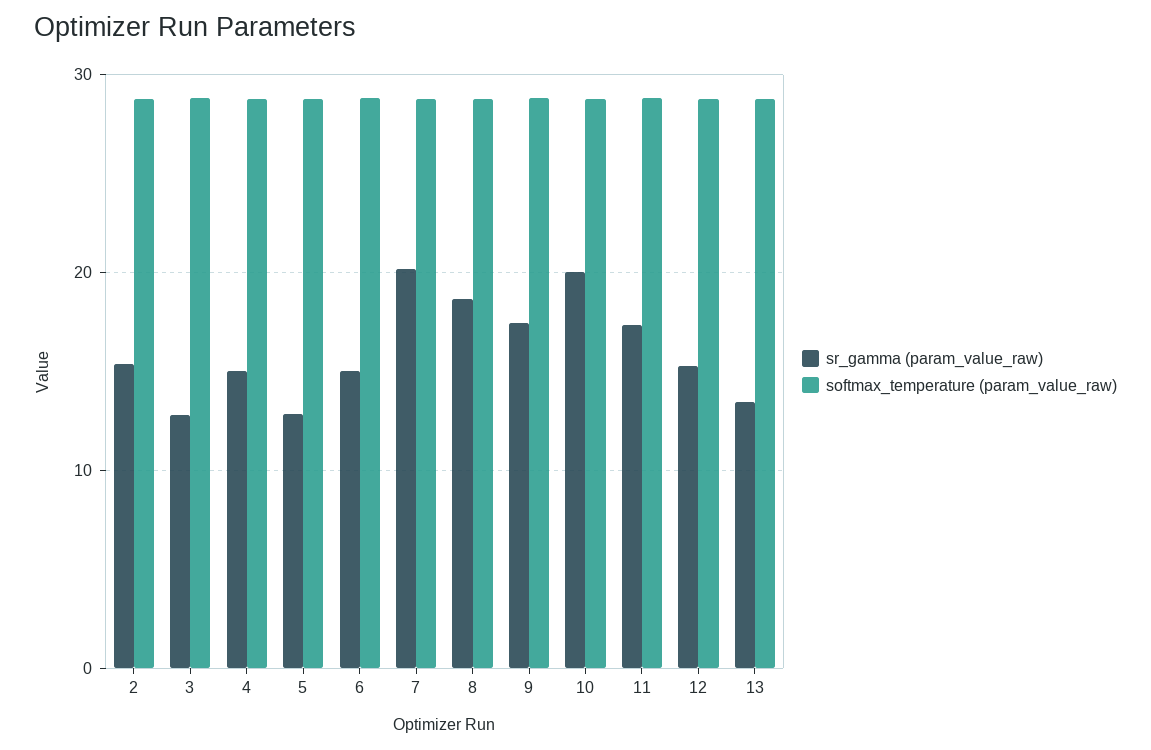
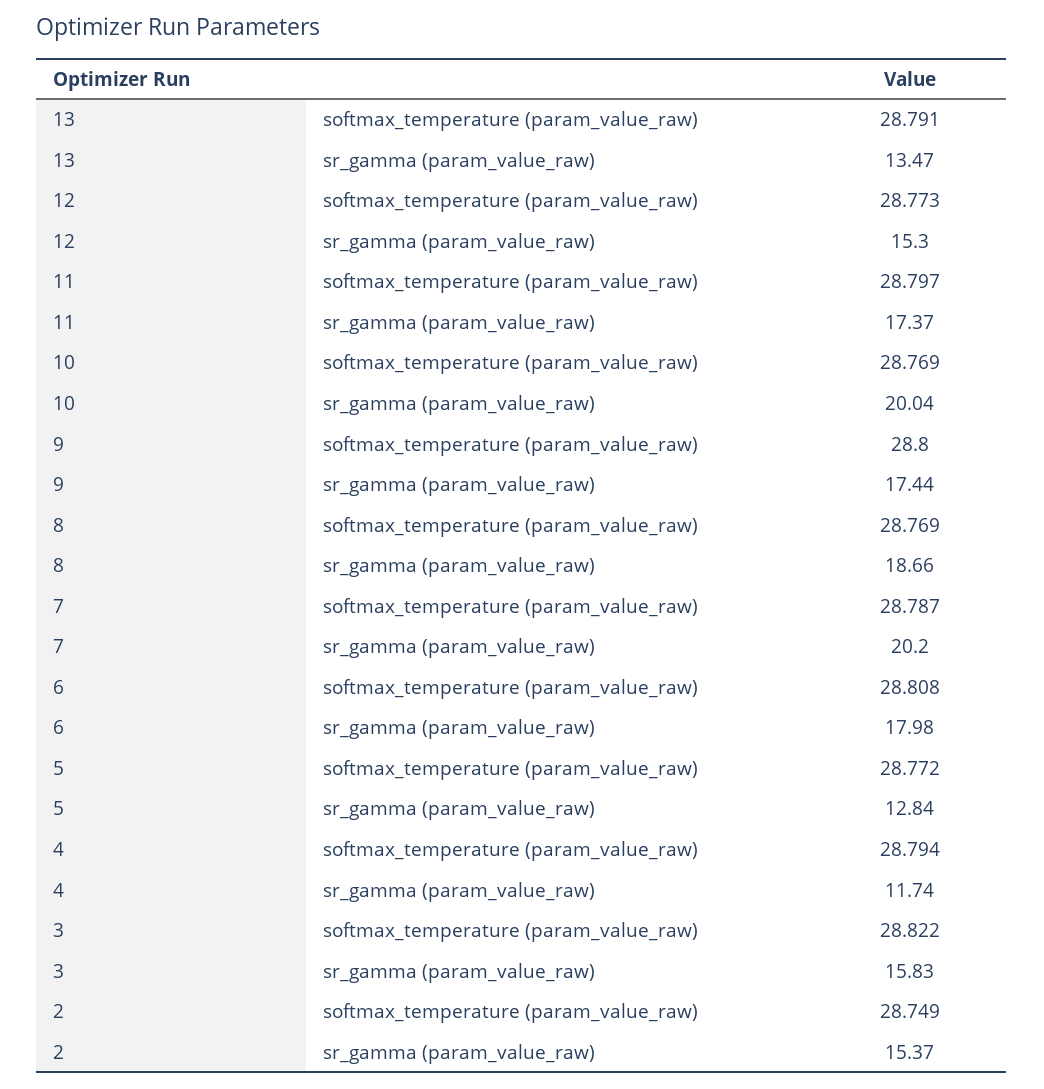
sr_gamma (param_value_raw), 3: 13 -> 15.83
sr_gamma (param_value_raw), 4: 15 -> 11.74
sr_gamma (param_value_raw), 6: 15 -> 17.98

